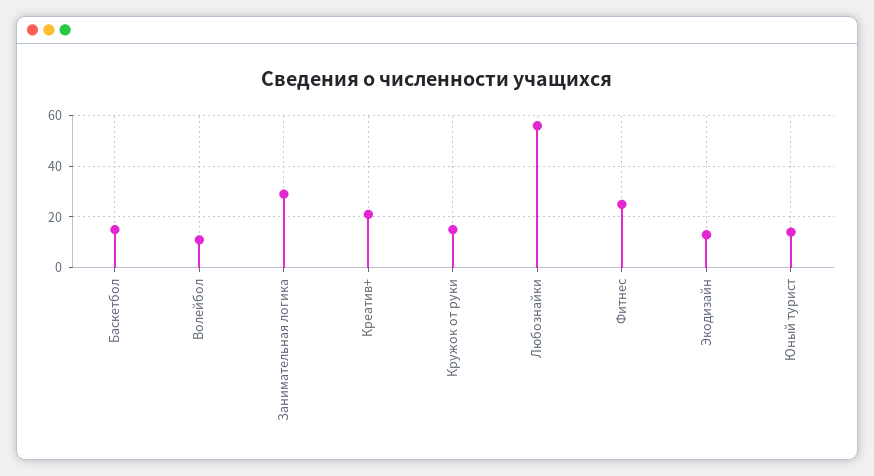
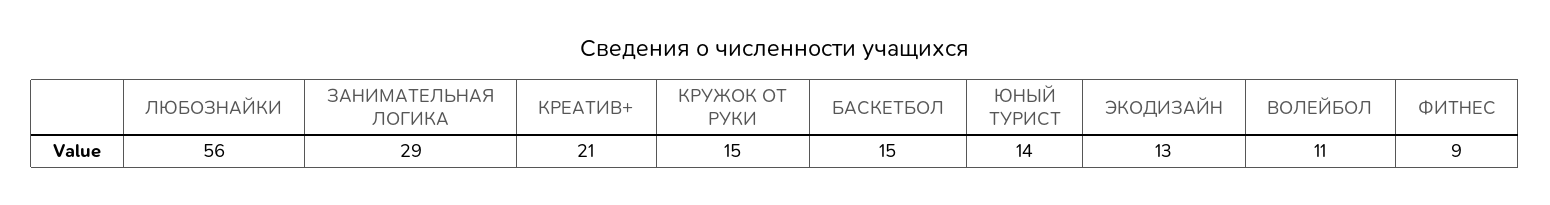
Фитнес: 25 -> 9

